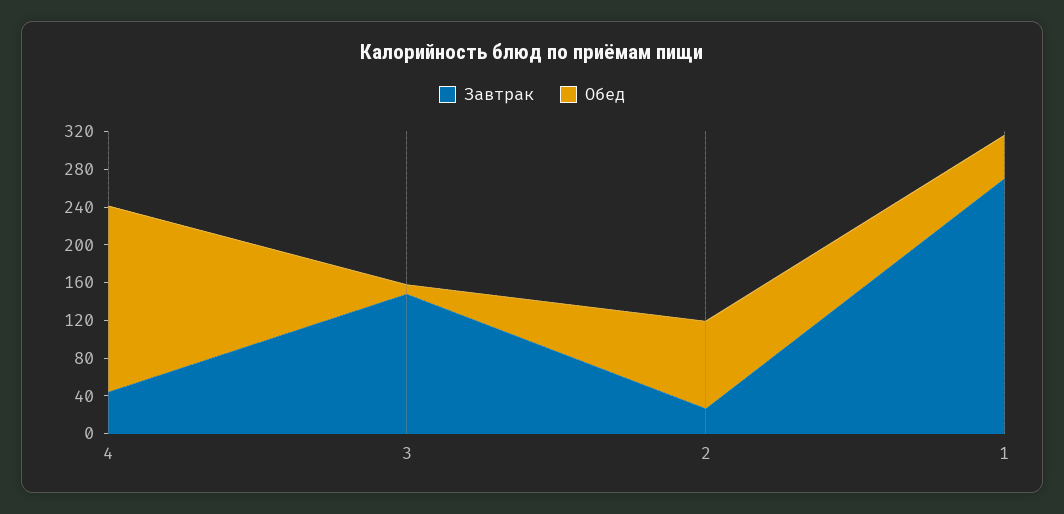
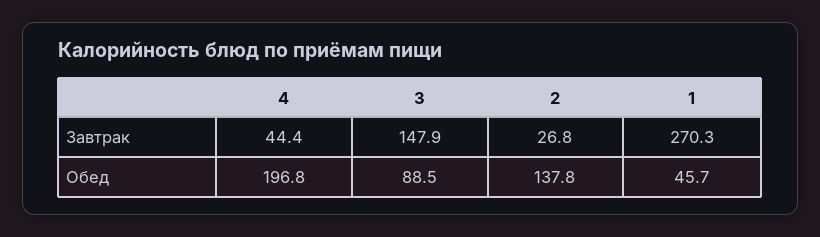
Обед, 3: 10 -> 88.5
Обед, 2: 90 -> 137.8

